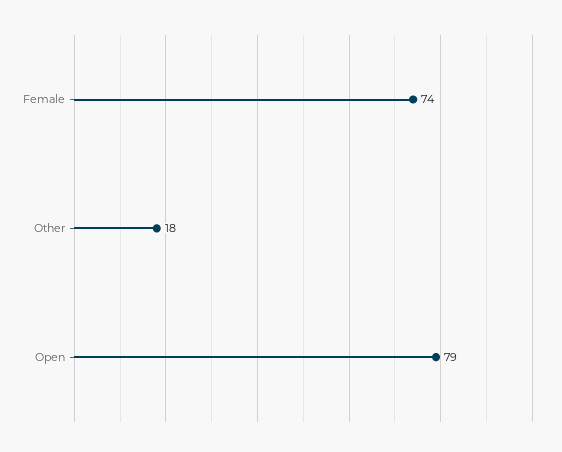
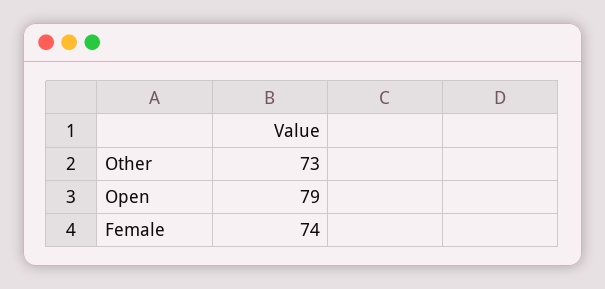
Other: 18 -> 73

